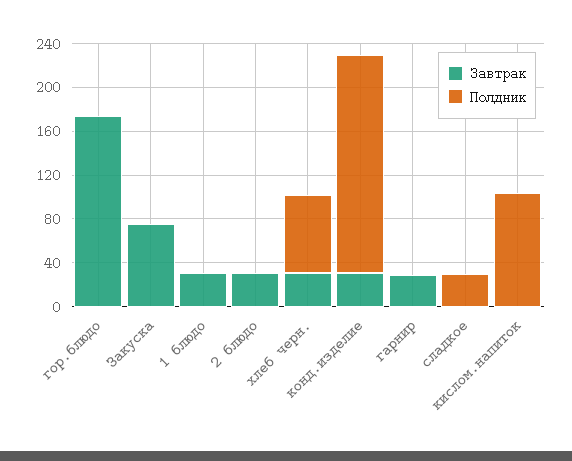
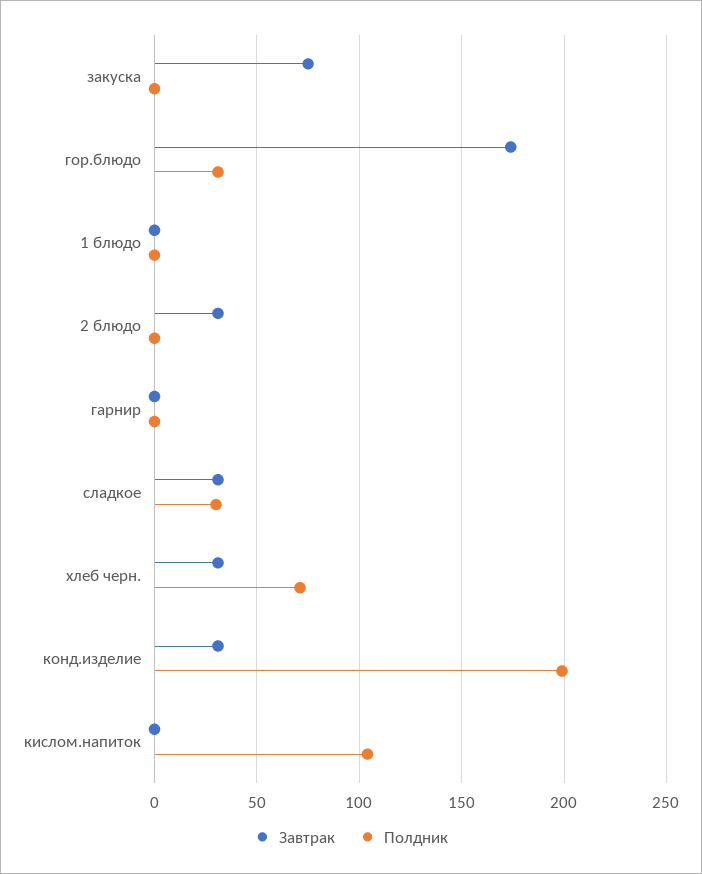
Полдник, гор.блюдо: 0 -> 30
Завтрак, 1 блюдо: 30 -> 0
Завтрак, гарнир: 30 -> 0
Завтрак, сладкое: 0 -> 30

